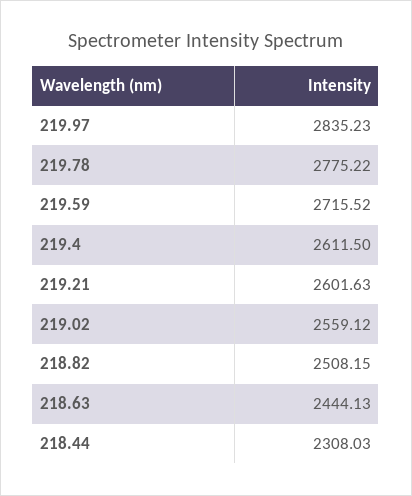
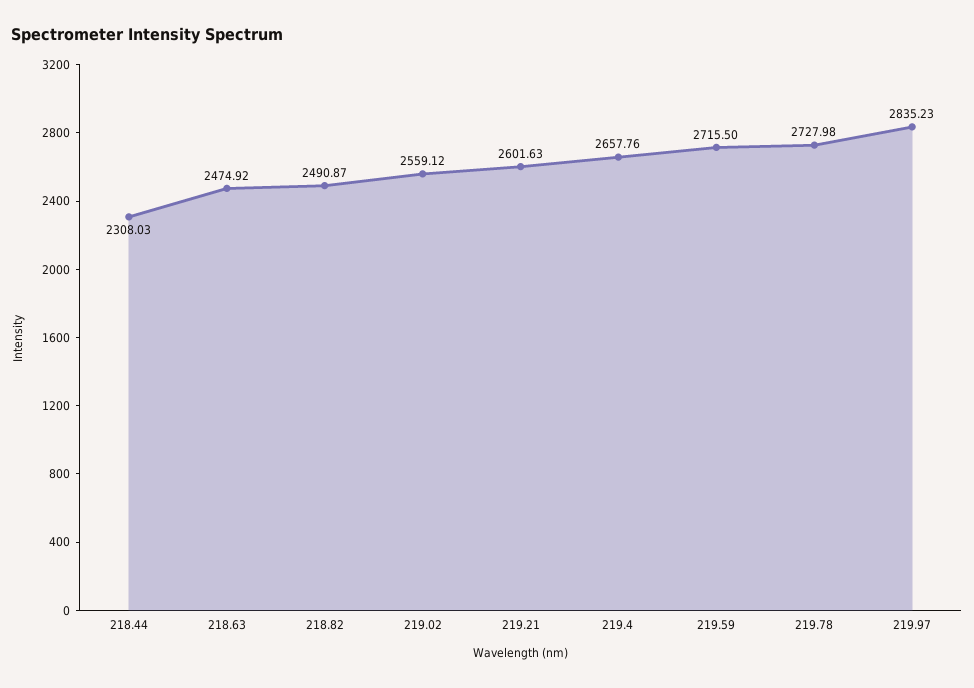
219.78: 2775.22 -> 2727.98
219.59: 2715.52 -> 2715.5
219.4: 2611.5 -> 2657.76
218.82: 2508.15 -> 2490.87
218.63: 2444.13 -> 2474.92

